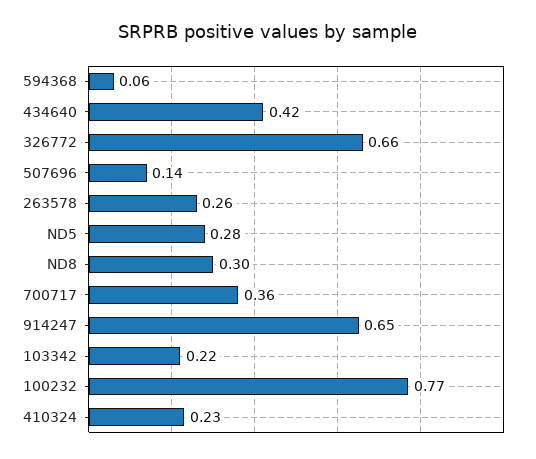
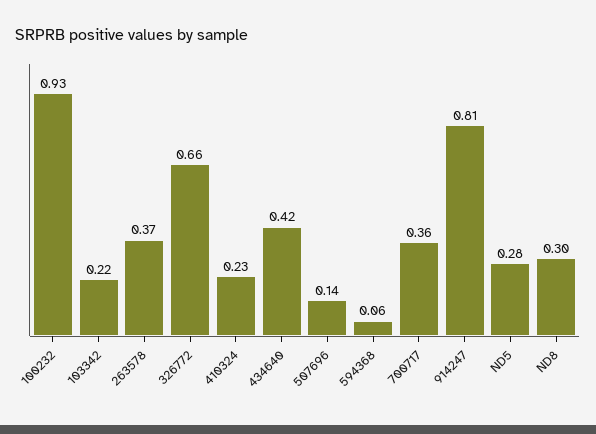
263578: 0.26 -> 0.37
914247: 0.65 -> 0.81
100232: 0.77 -> 0.93

